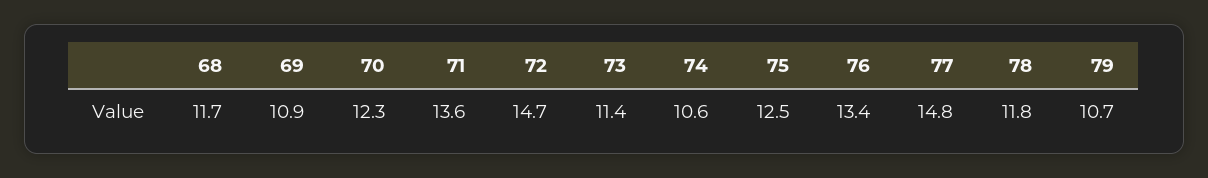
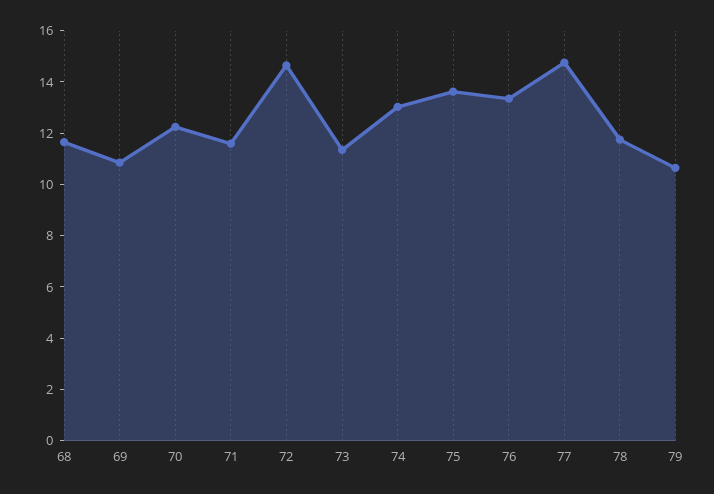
71: 13.6 -> 11.5
74: 10.6 -> 13
75: 12.5 -> 13.5

